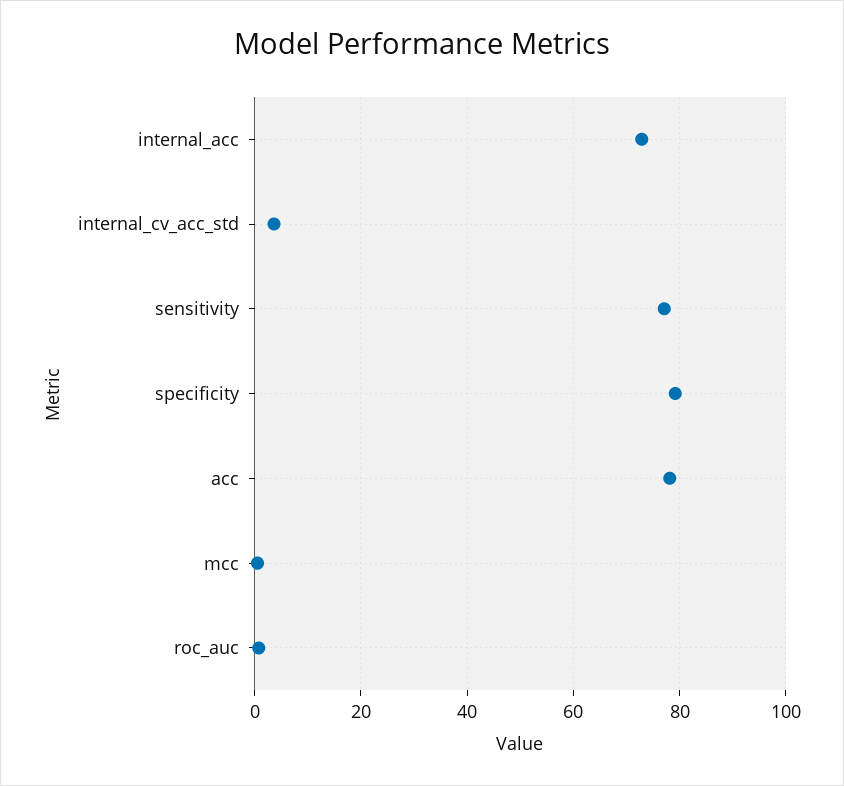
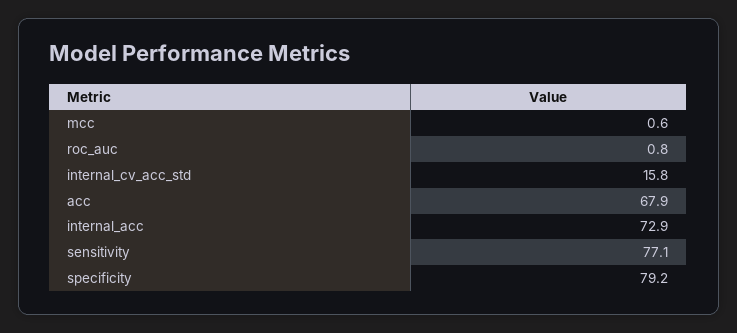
internal_cv_acc_std: 4 -> 15.8
acc: 78 -> 67.9

